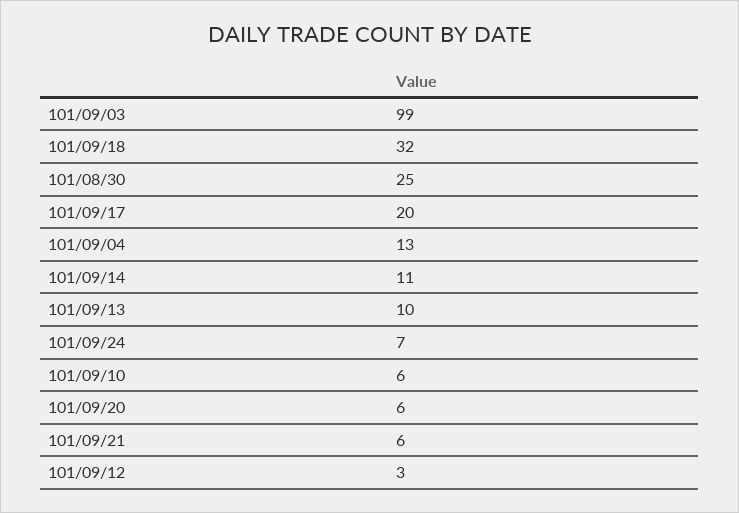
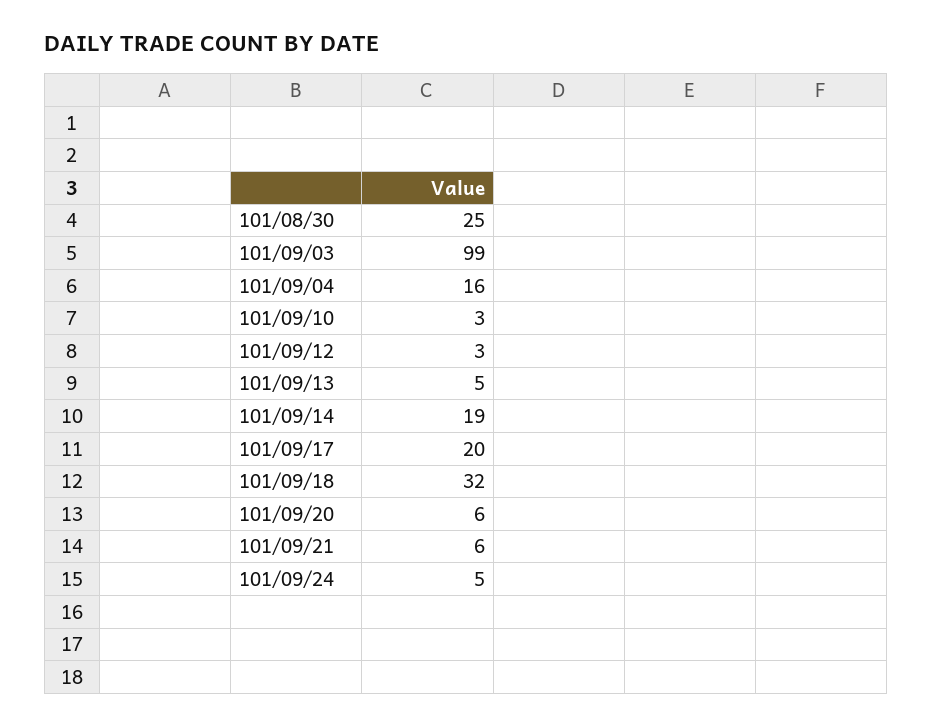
101/09/04: 13 -> 16
101/09/14: 11 -> 19
101/09/13: 10 -> 5
101/09/24: 7 -> 5
101/09/10: 6 -> 3

